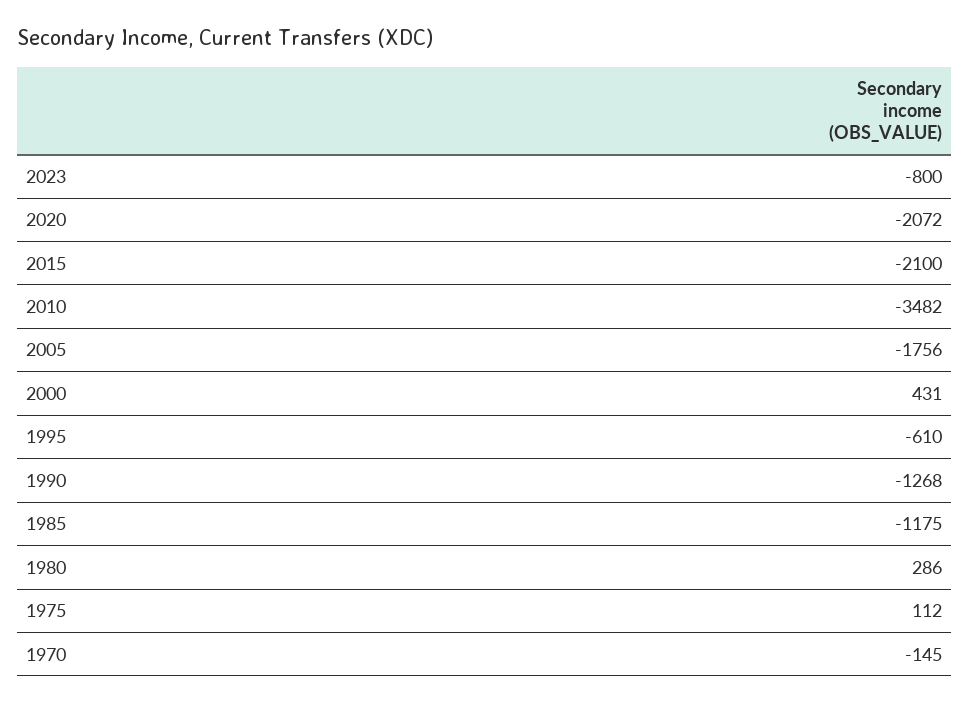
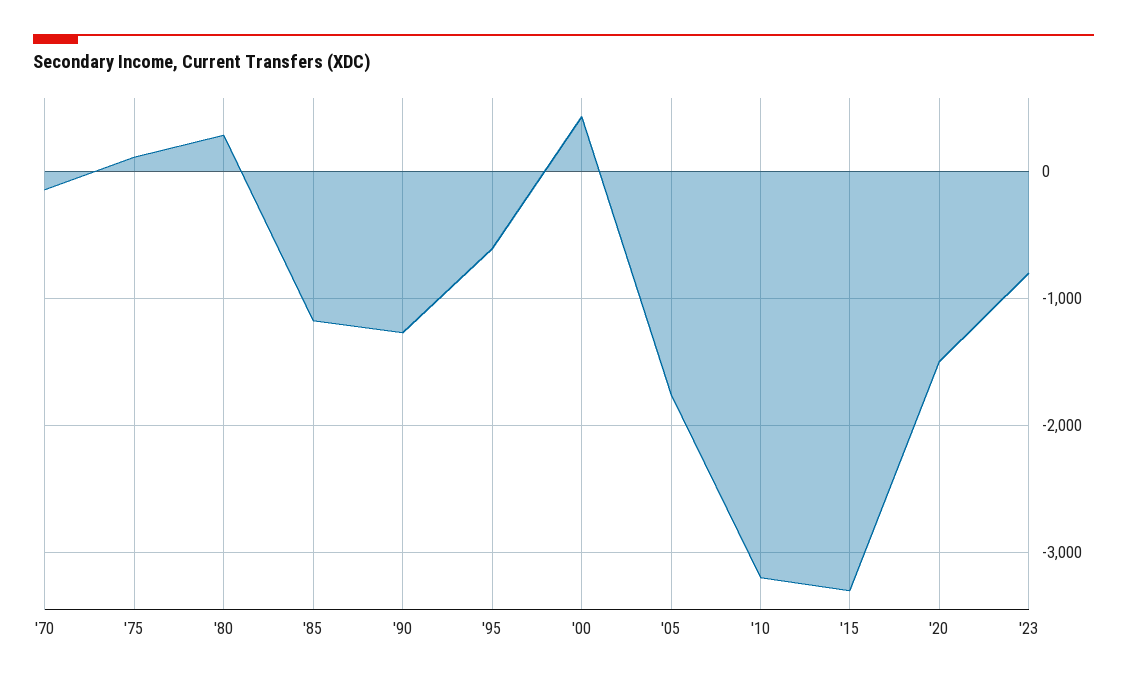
2020: -2072 -> -1500
2015: -2100 -> -3300
2010: -3482 -> -3200

